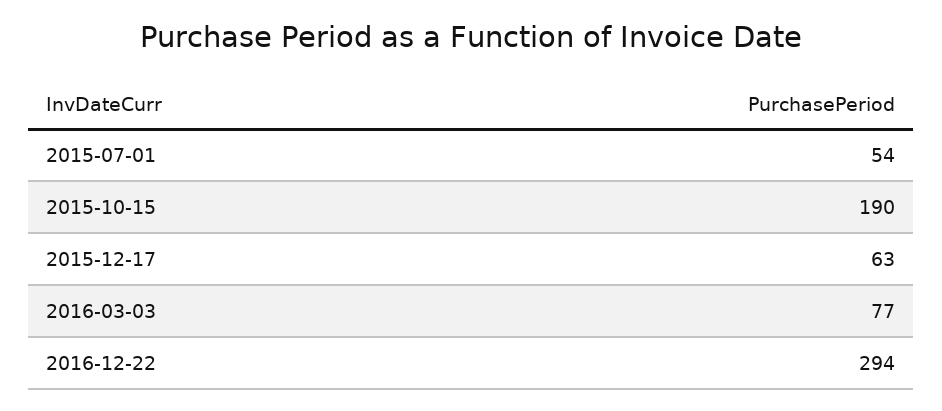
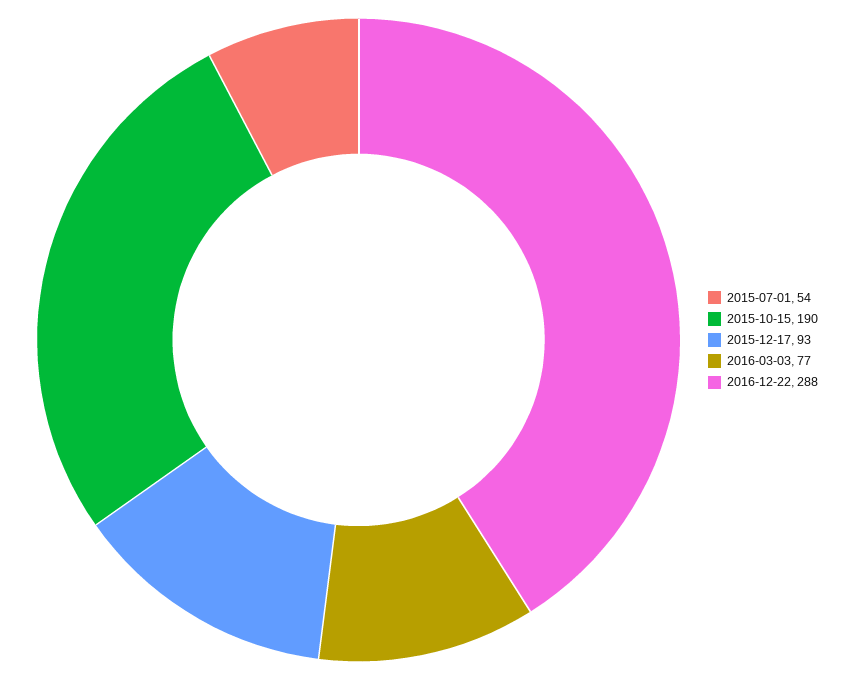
2015-12-17: 63 -> 93
2016-12-22: 294 -> 288

